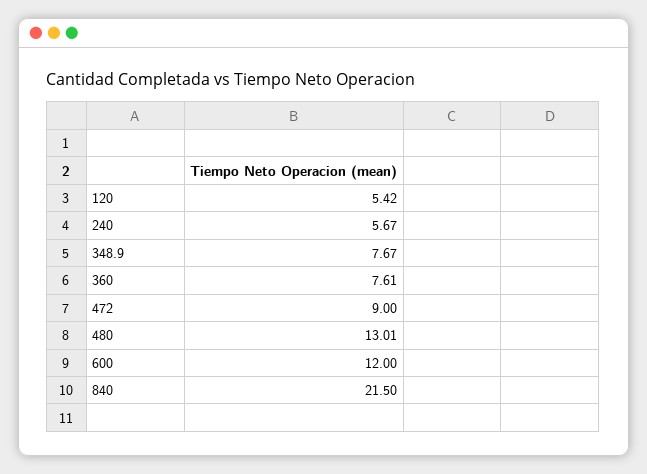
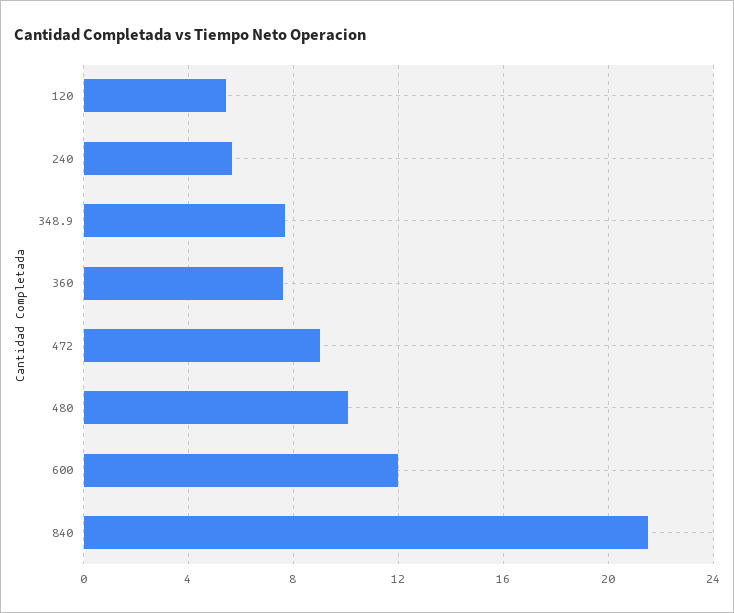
480: 13.01 -> 10

